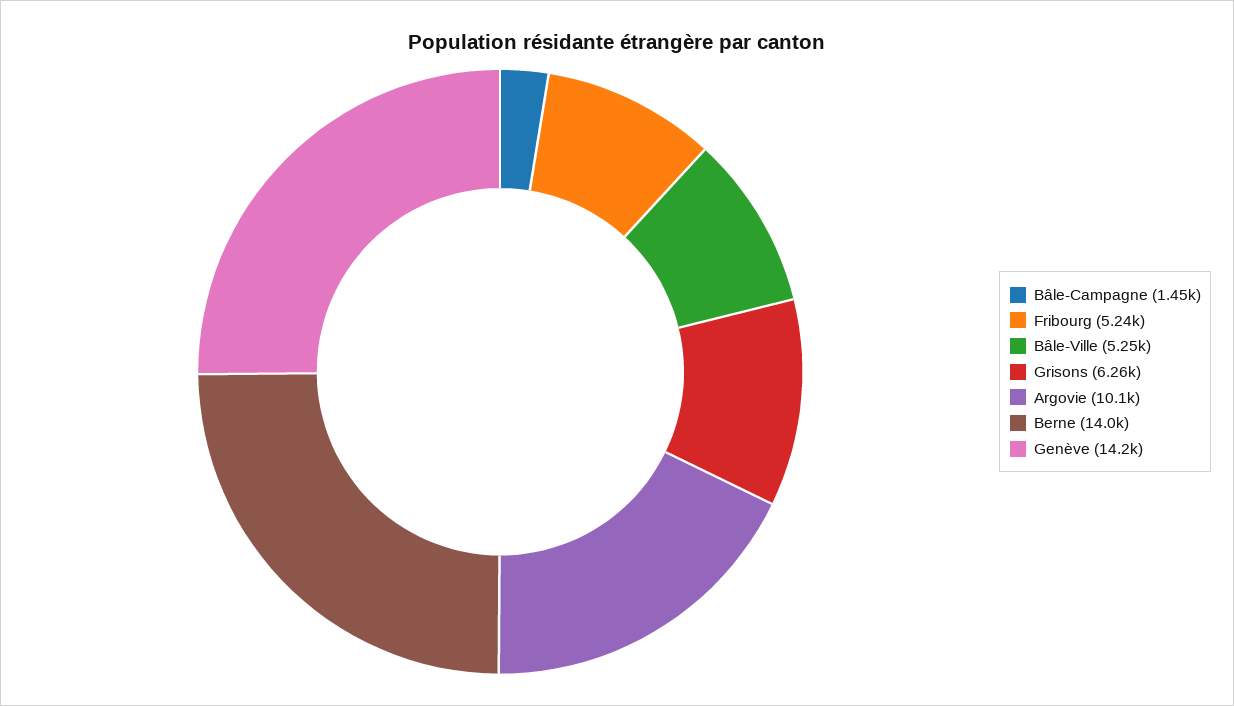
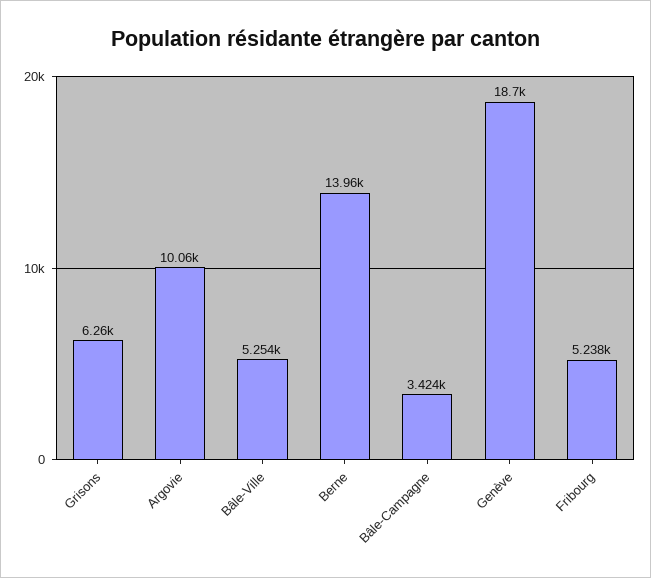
Bâle-Campagne: 1450 -> 3424
Genève: 14200 -> 18700

